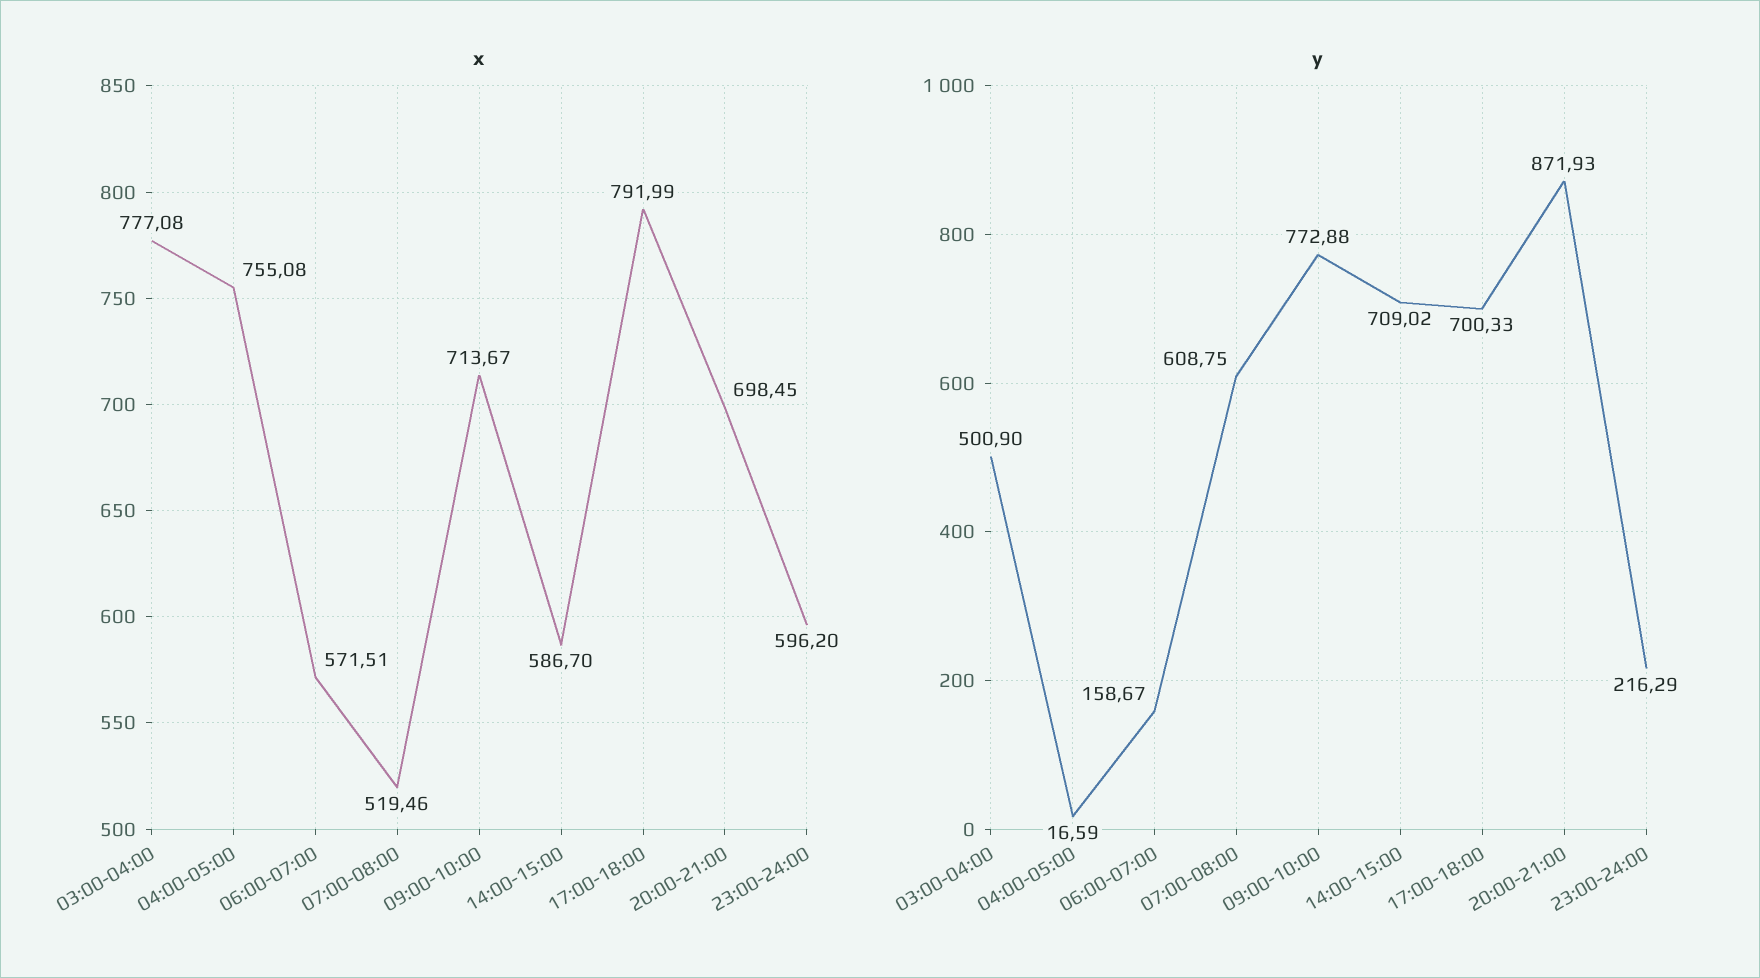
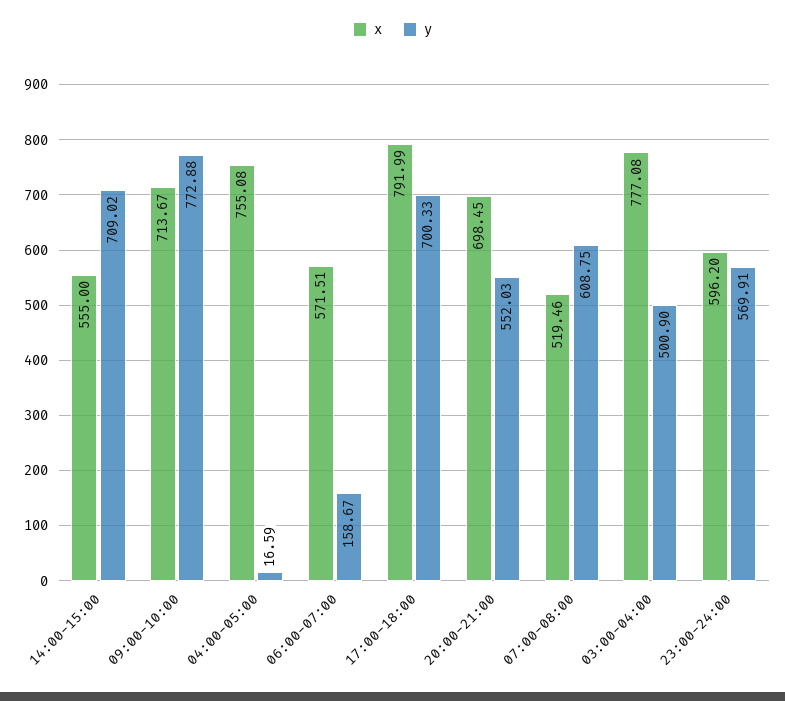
x, 14:00-15:00: 586.7 -> 555
y, 20:00-21:00: 871.93 -> 552.03
y, 23:00-24:00: 216.29 -> 569.91

